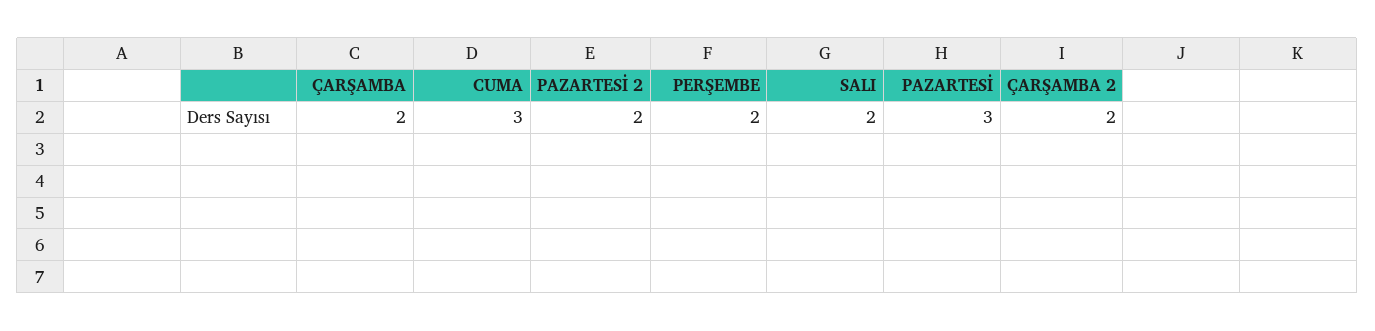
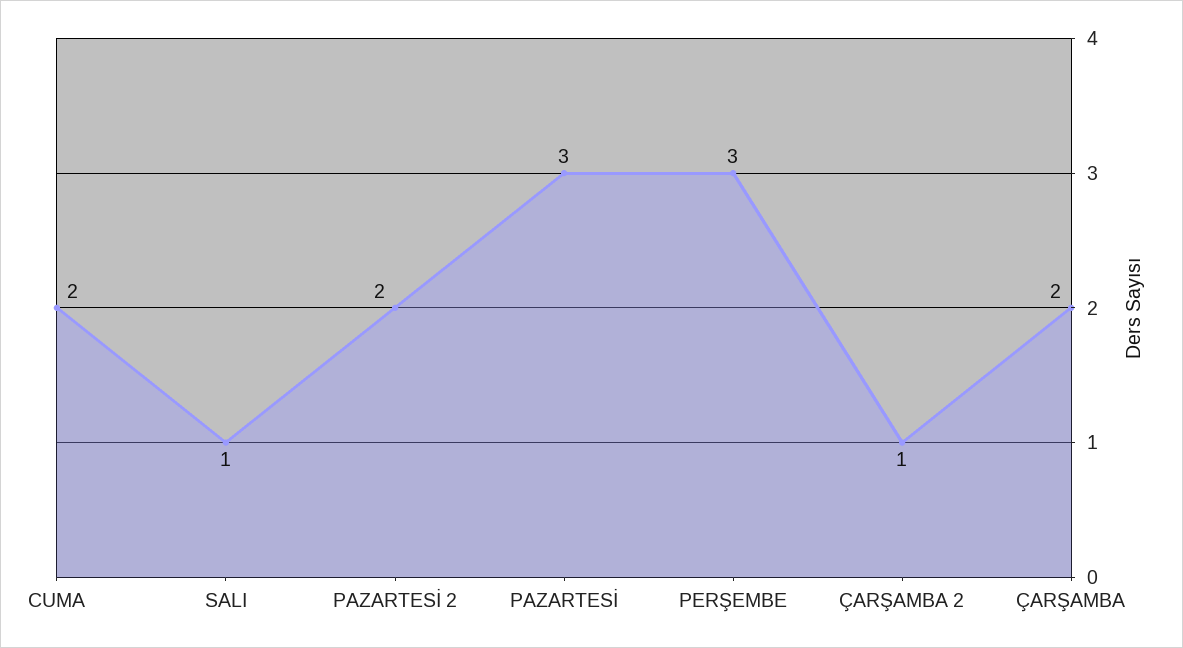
CUMA: 3 -> 2
PERŞEMBE: 2 -> 3
SALI: 2 -> 1
ÇARŞAMBA 2: 2 -> 1

